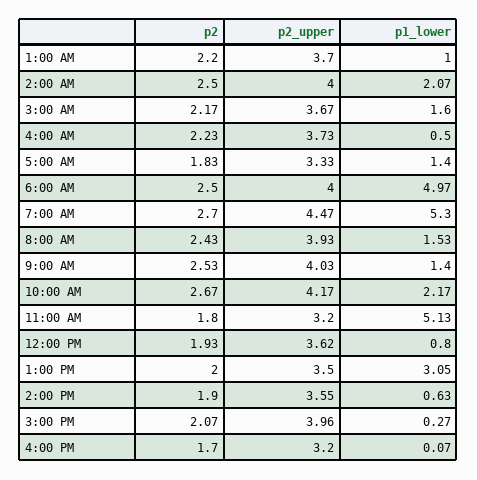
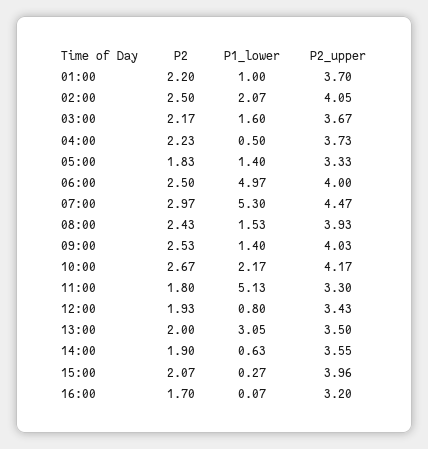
p2_upper, 2:00 AM: 4 -> 4.05
p2, 7:00 AM: 2.7 -> 2.97
p2_upper, 11:00 AM: 3.2 -> 3.3
p2_upper, 12:00 PM: 3.62 -> 3.43

